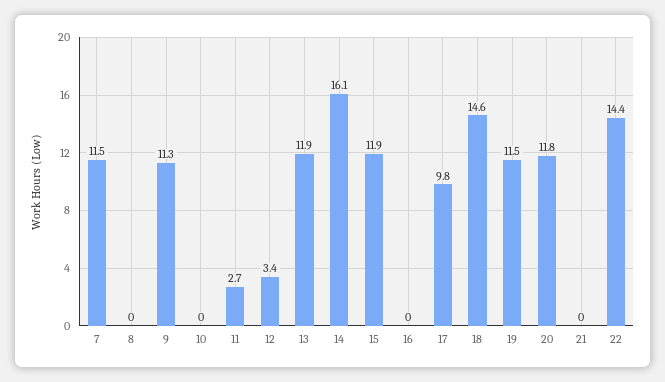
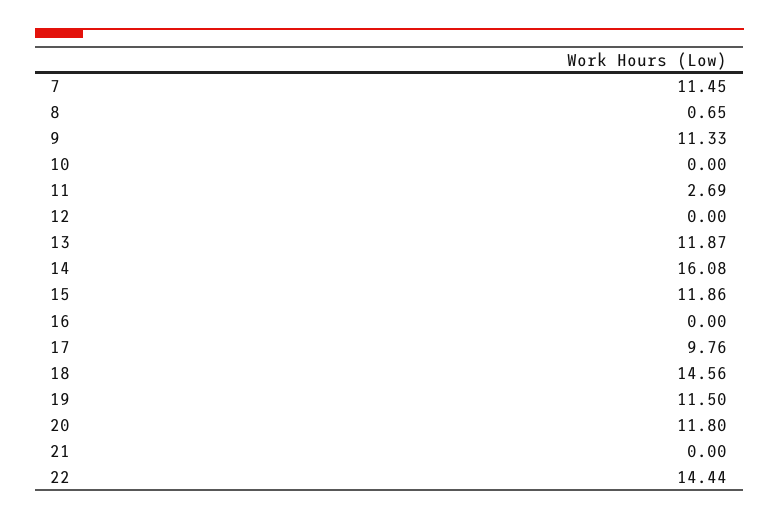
8: 0 -> 0.65
12: 3.4 -> 0

